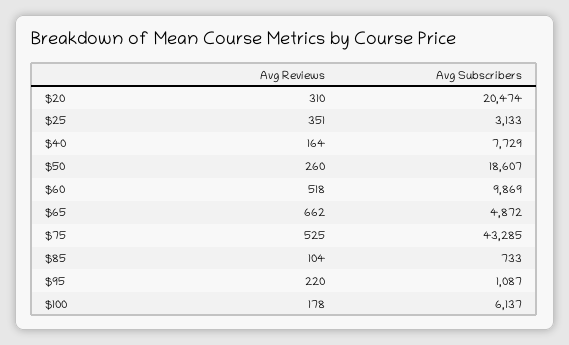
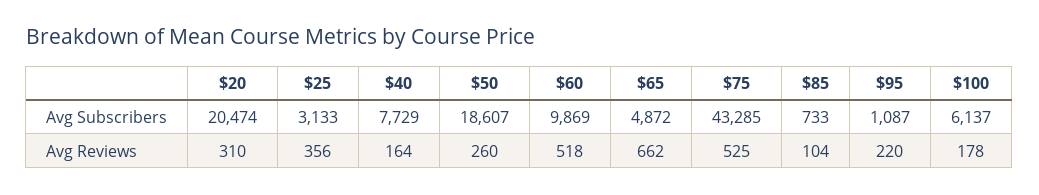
Avg Reviews, $25: 351 -> 356

